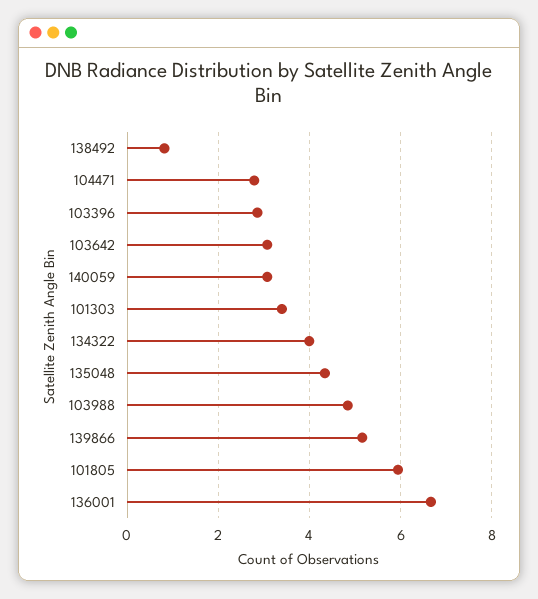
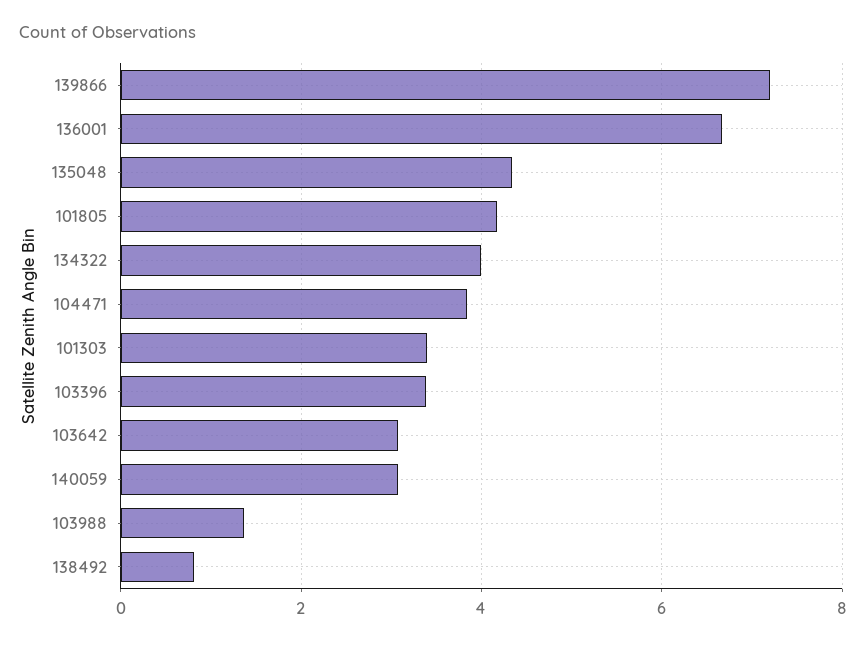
104471: 2.8 -> 3.8
103396: 2.8 -> 3.4
103988: 4.8 -> 1.4
139866: 5.2 -> 7.2
101805: 6 -> 4.2

